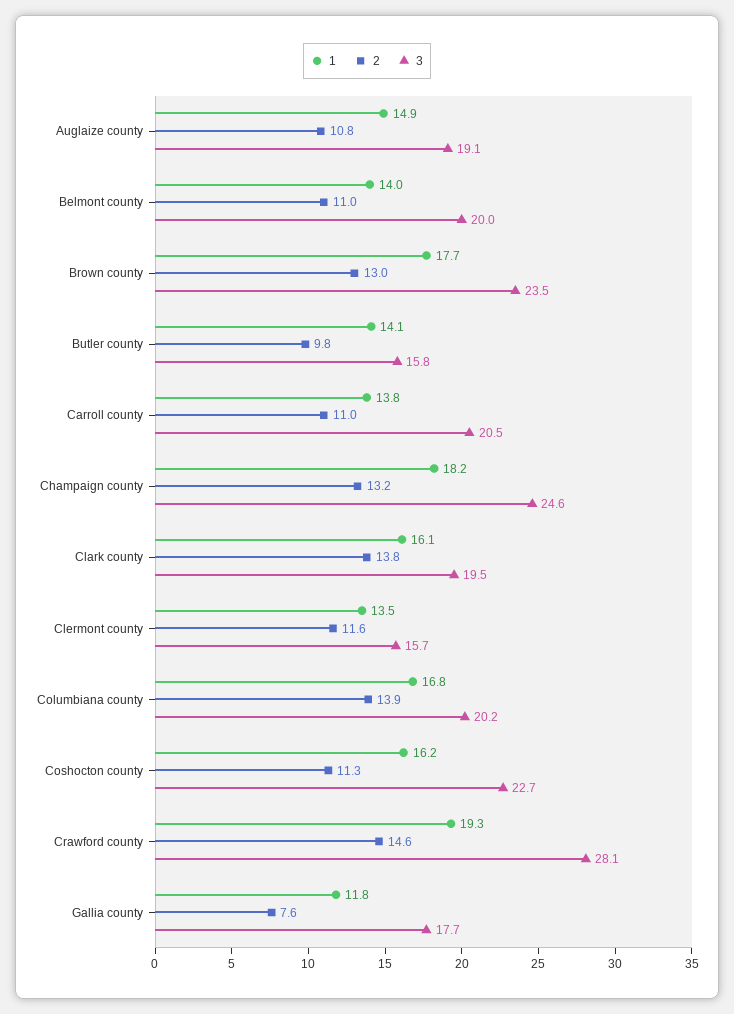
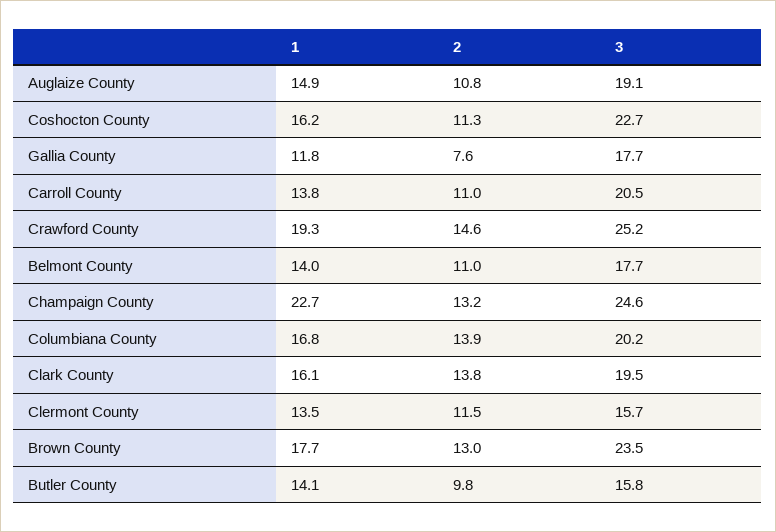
3, Belmont county: 20 -> 17.7
1, Champaign county: 18.2 -> 22.7
2, Clermont county: 11.6 -> 11.5
3, Crawford county: 28.1 -> 25.2

